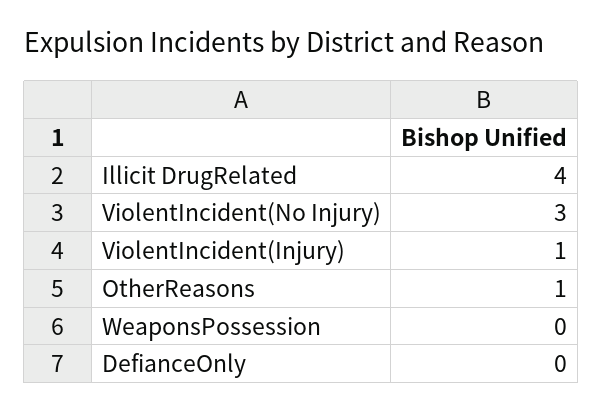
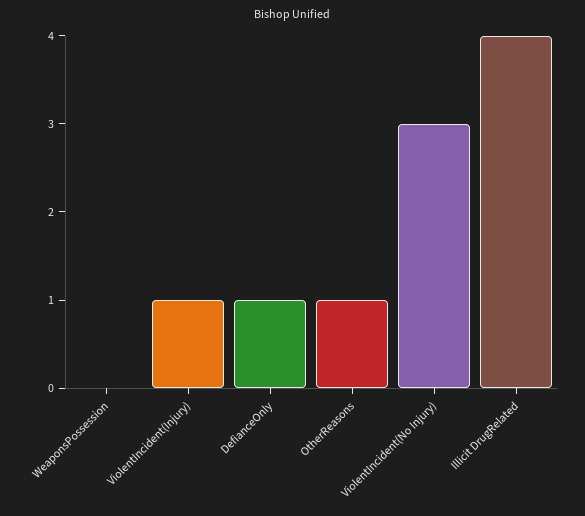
DefianceOnly: 0 -> 1

